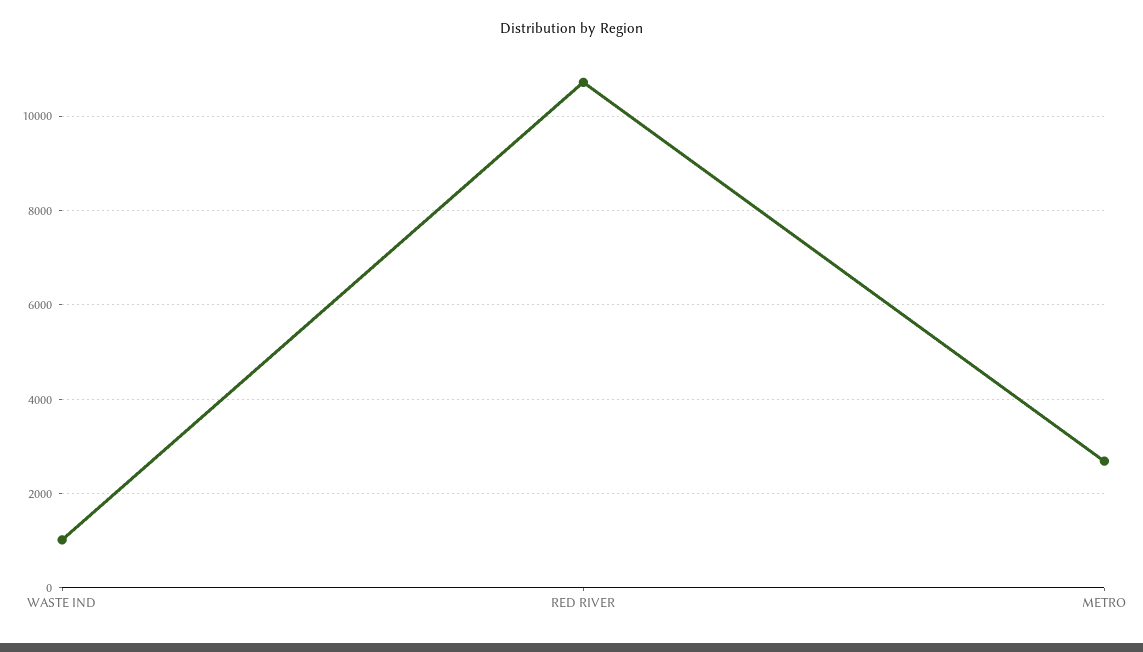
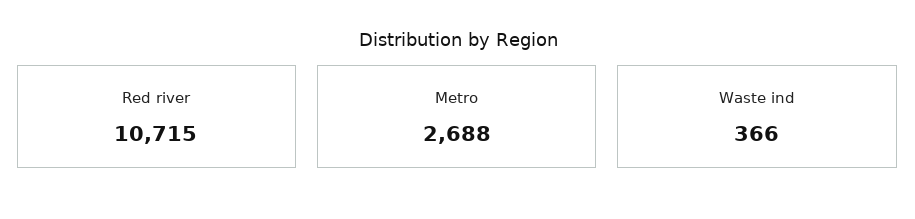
WASTE IND: 1000 -> 366

